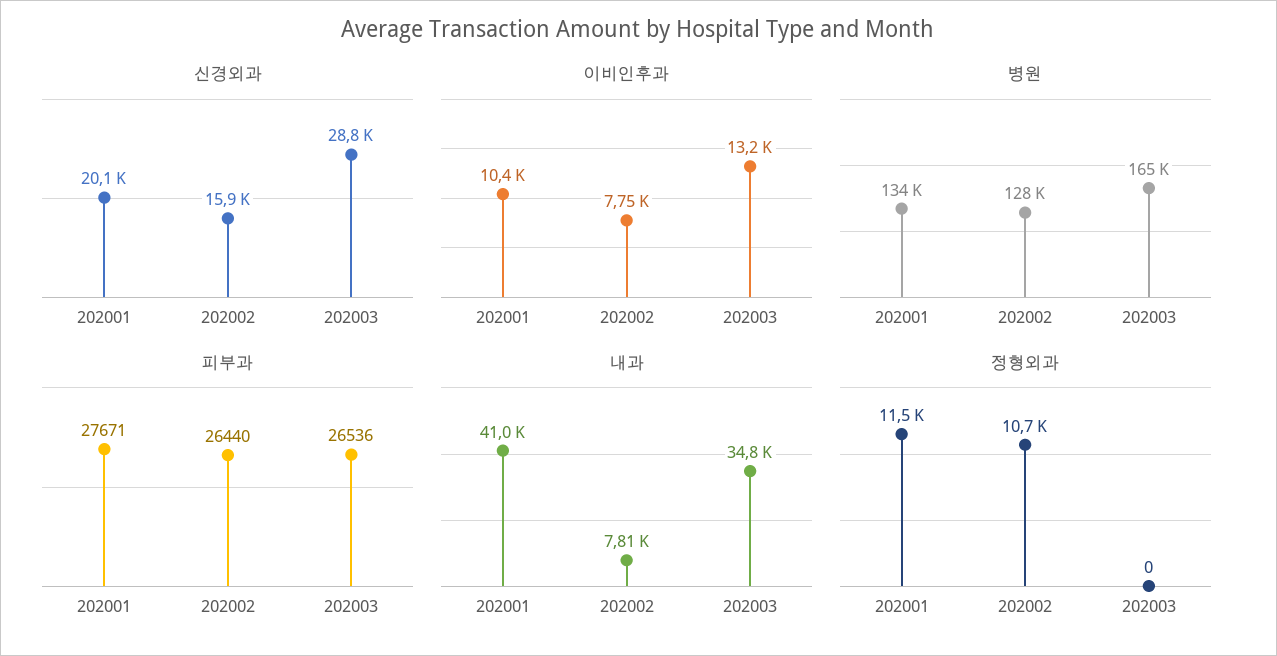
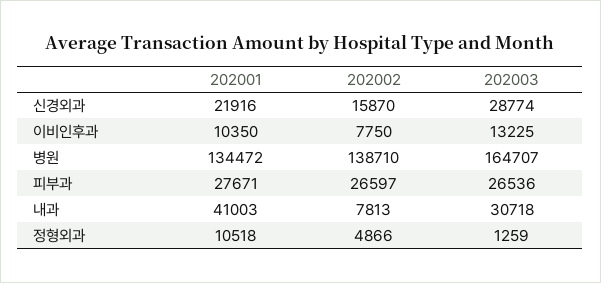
신경외과, 202001: 20100 -> 21916
병원, 202002: 128000 -> 138710
피부과, 202002: 26440 -> 26597
내과, 202003: 34800 -> 30718
정형외과, 202001: 11500 -> 10518
정형외과, 202002: 10700 -> 4866
정형외과, 202003: 0 -> 1259

